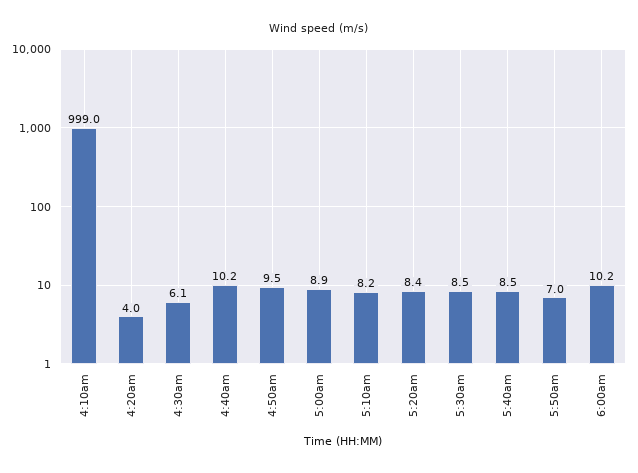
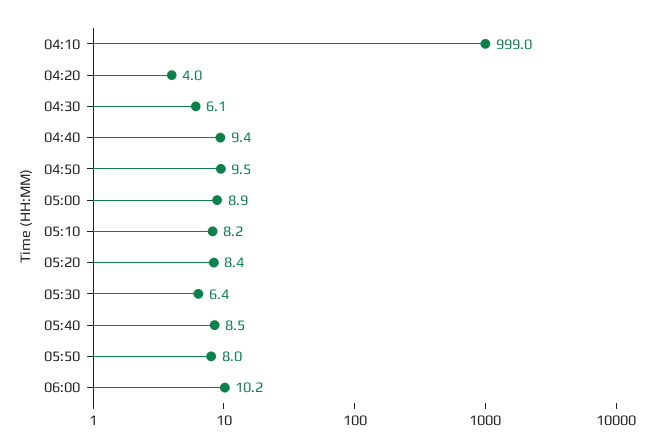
4:40am: 10.2 -> 9.4
5:30am: 8.5 -> 6.4
5:50am: 7 -> 8

